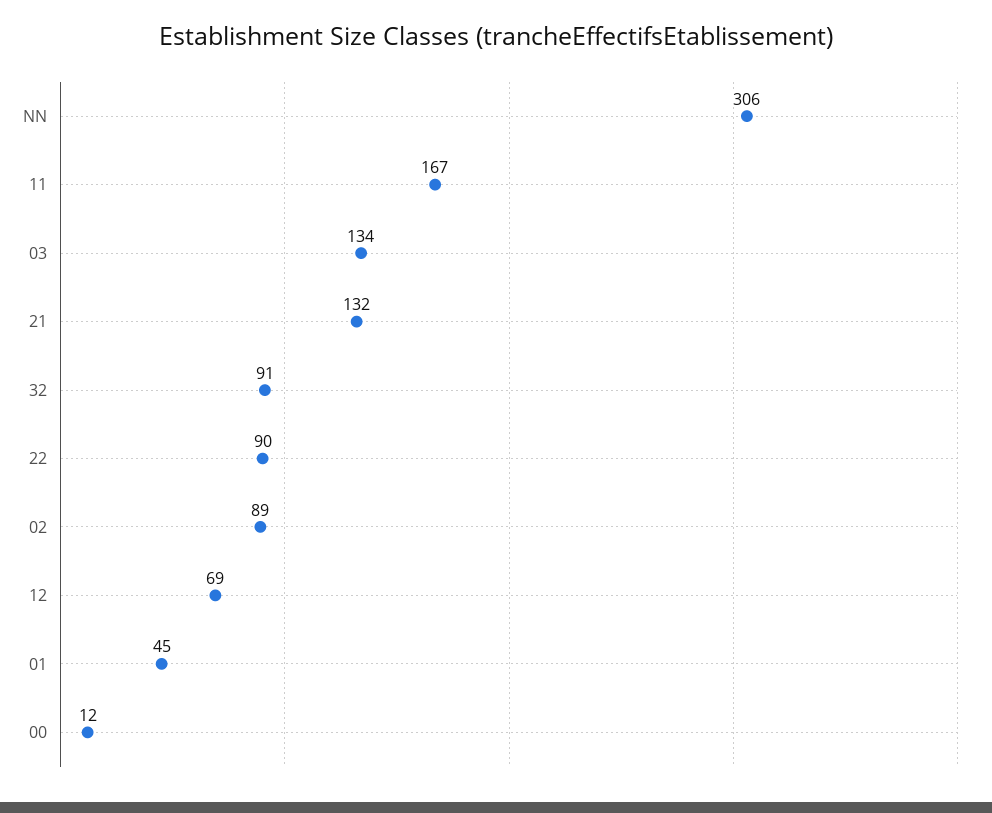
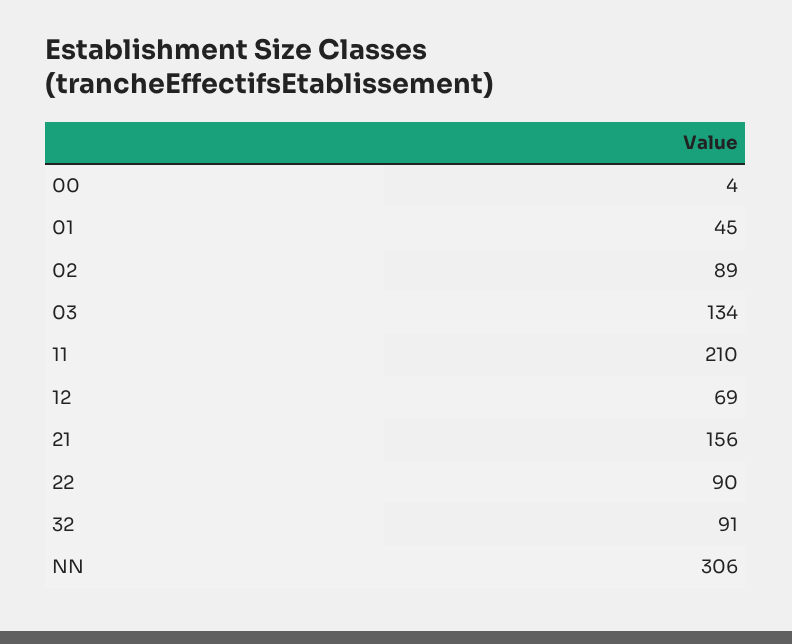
11: 167 -> 210
21: 132 -> 156
00: 12 -> 4

